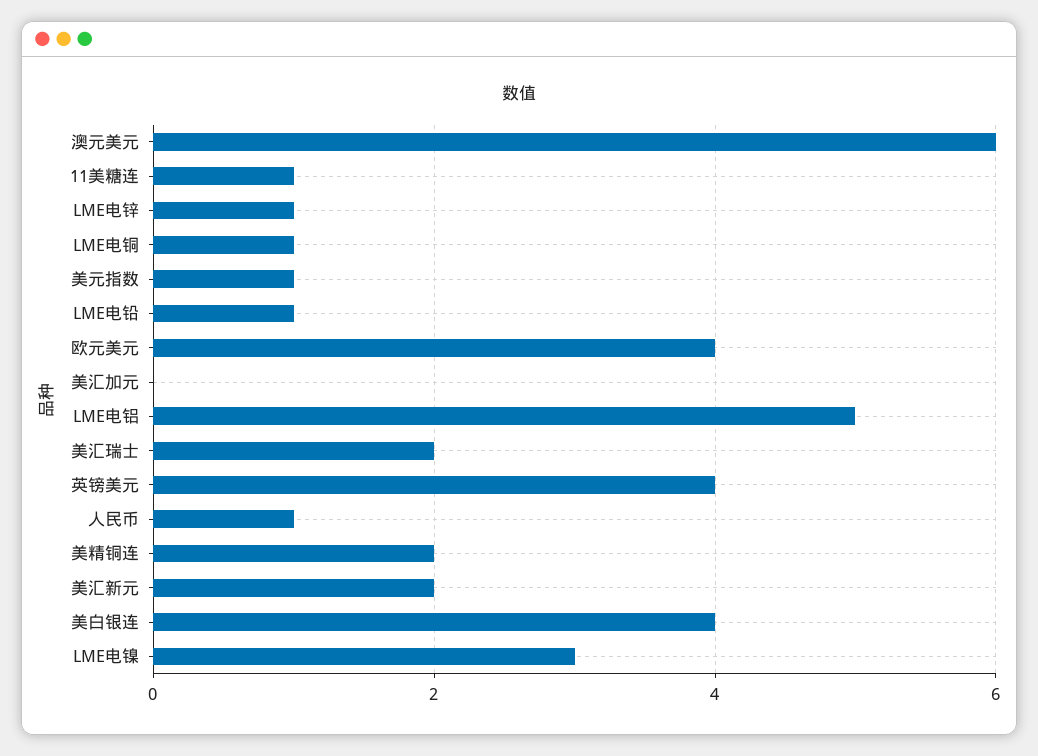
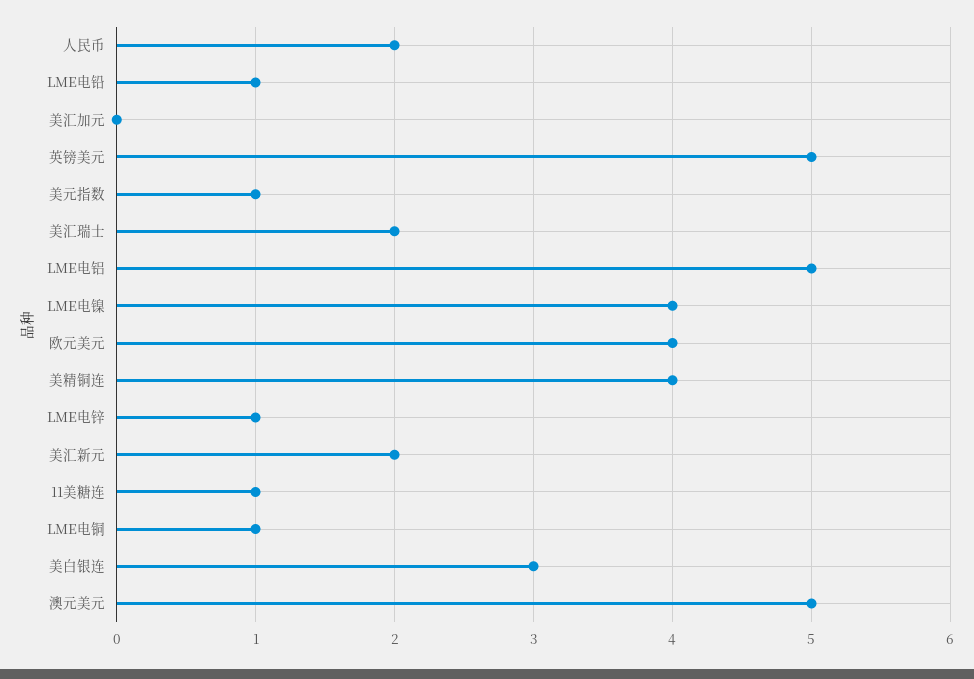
澳元美元: 6 -> 5
英镑美元: 4 -> 5
人民币: 1 -> 2
美精铜连: 2 -> 4
美白银连: 4 -> 3
LME电镍: 3 -> 4

